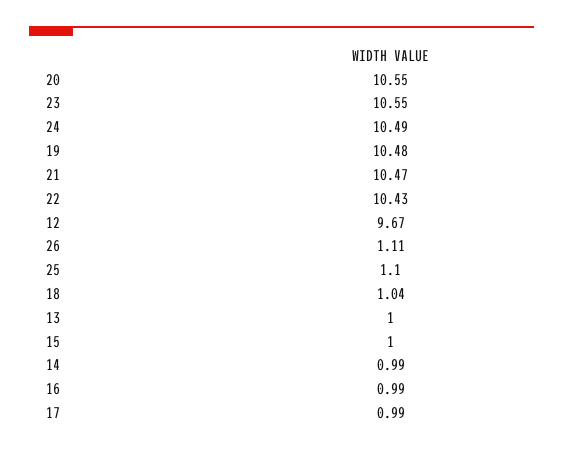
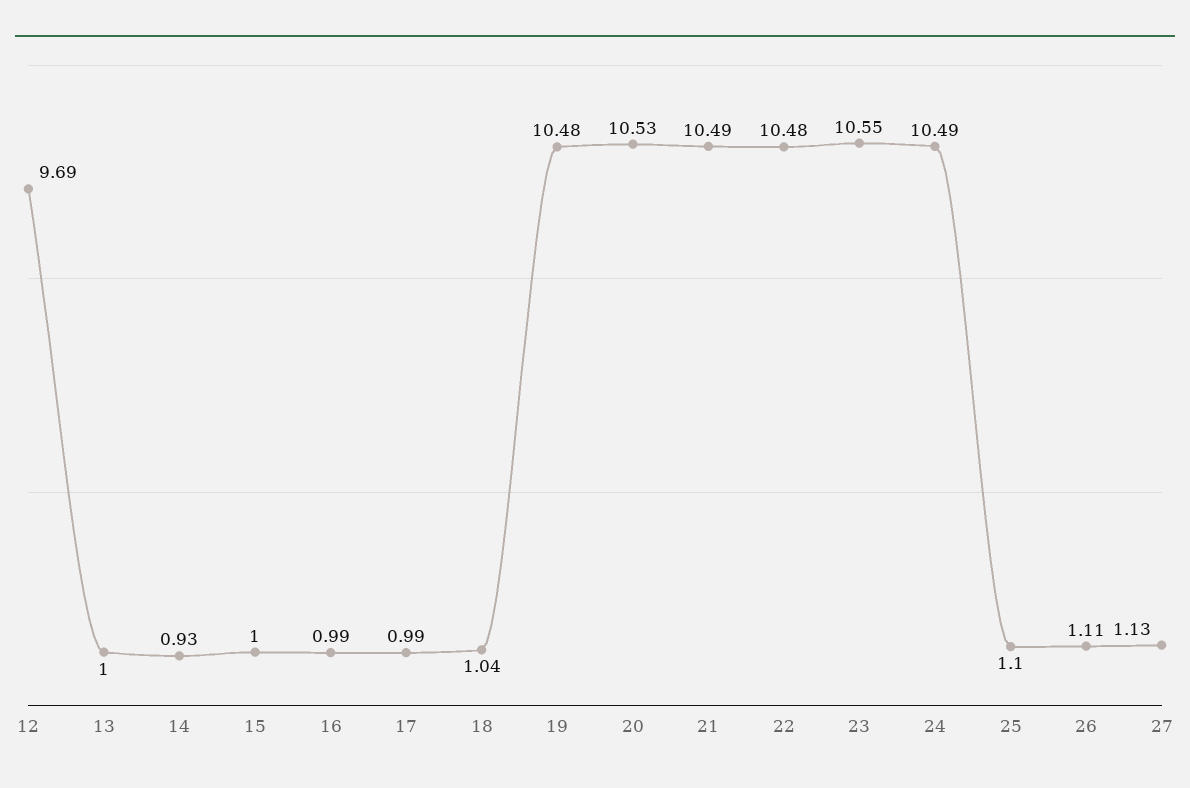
20: 10.55 -> 10.53
21: 10.47 -> 10.49
22: 10.43 -> 10.48
12: 9.67 -> 9.69
14: 0.99 -> 0.93
27: none -> 1.13

